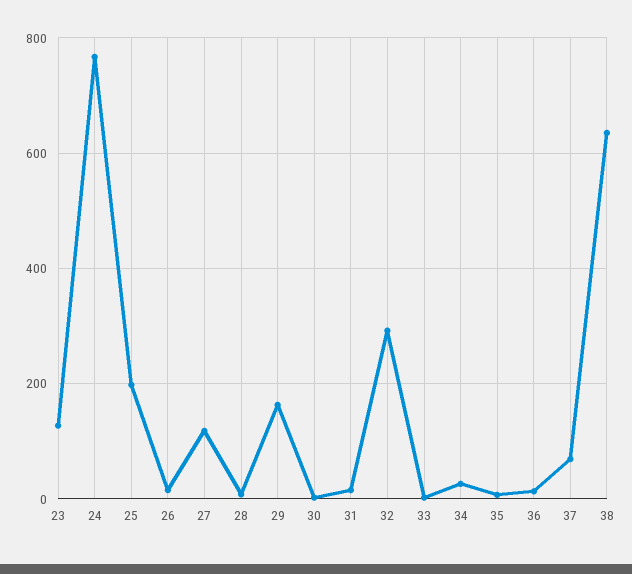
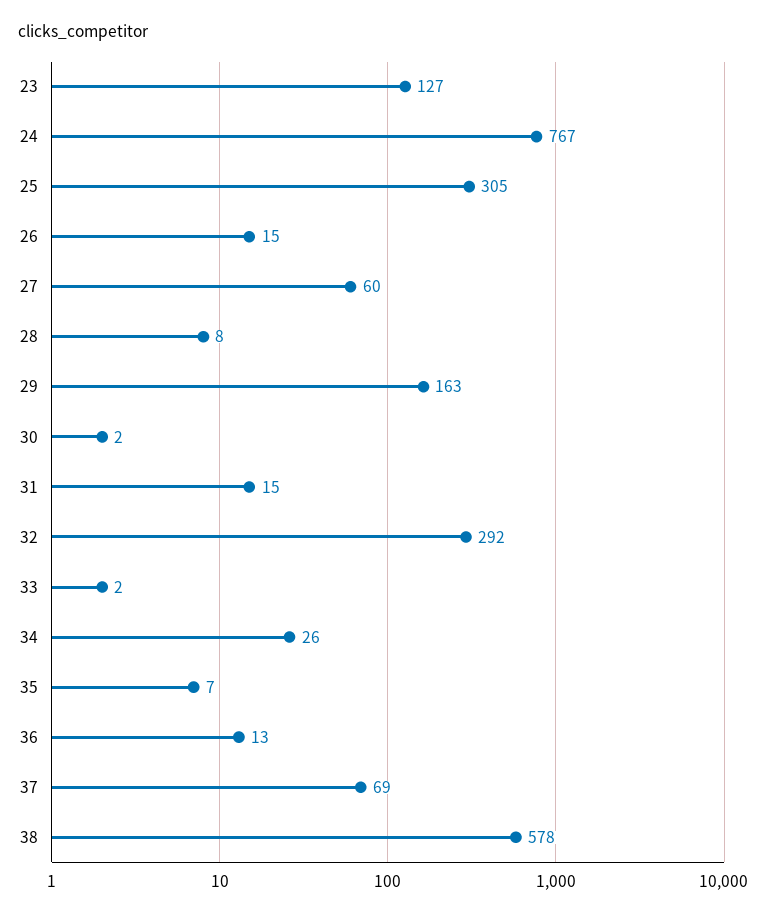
25: 200 -> 305
27: 120 -> 60
38: 640 -> 578

